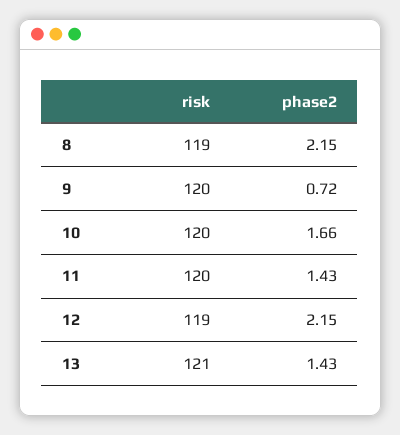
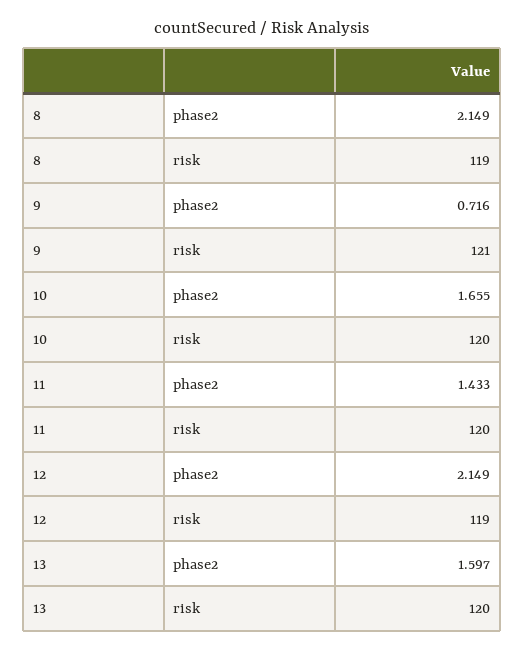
risk, 9: 120 -> 121
risk, 13: 121 -> 120
phase2, 13: 1.43 -> 1.597

